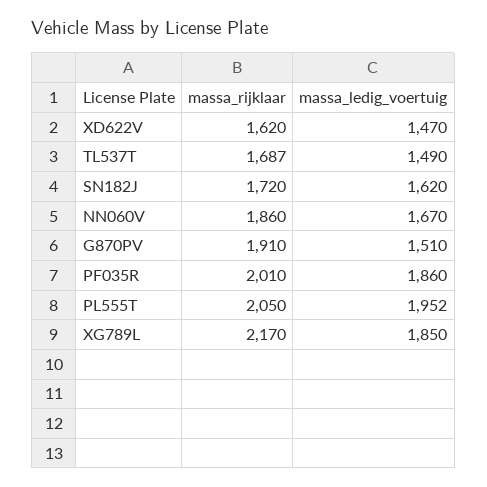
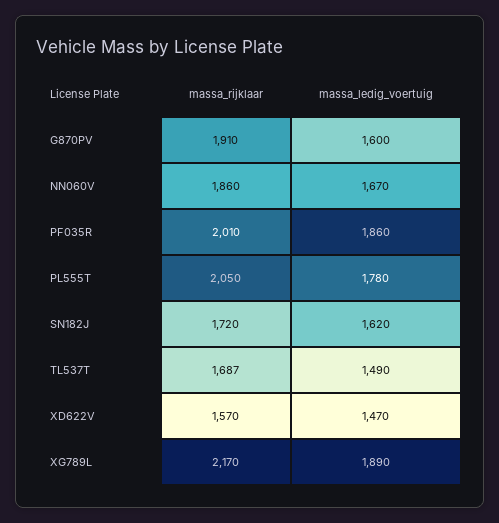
massa_rijklaar, XD622V: 1620 -> 1570
massa_ledig_voertuig, G870PV: 1510 -> 1600
massa_ledig_voertuig, PL555T: 1952 -> 1780
massa_ledig_voertuig, XG789L: 1850 -> 1890

